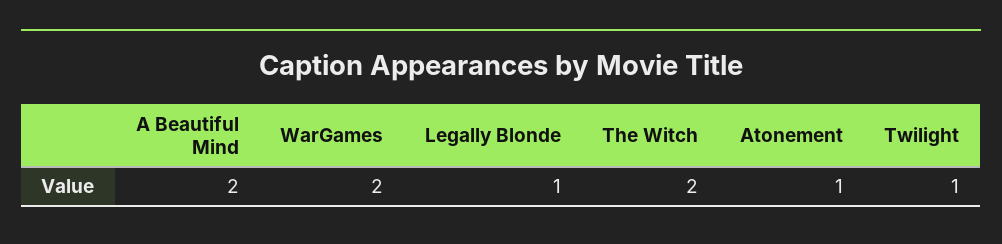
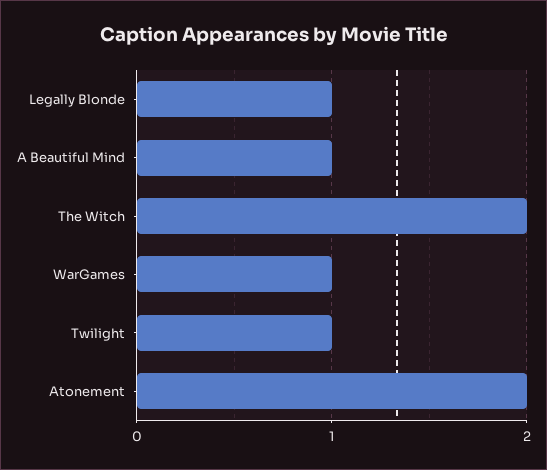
A Beautiful Mind: 2 -> 1
WarGames: 2 -> 1
Atonement: 1 -> 2

